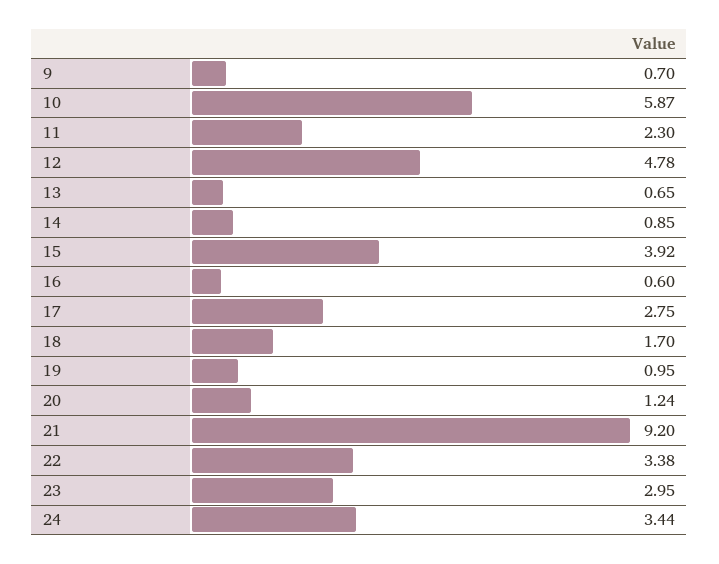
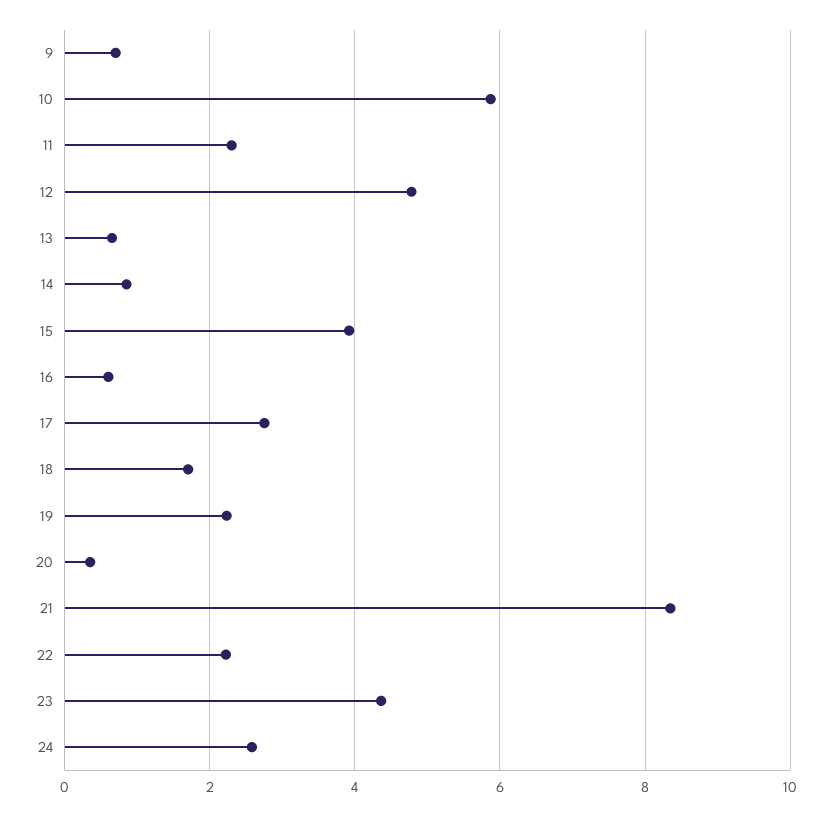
19: 0.95 -> 2.2
20: 1.24 -> 0.4
21: 9.2 -> 8.4
22: 3.38 -> 2.2
23: 2.95 -> 4.4
24: 3.44 -> 2.6

